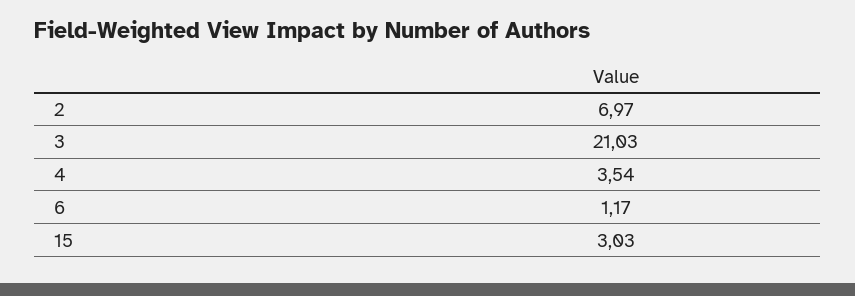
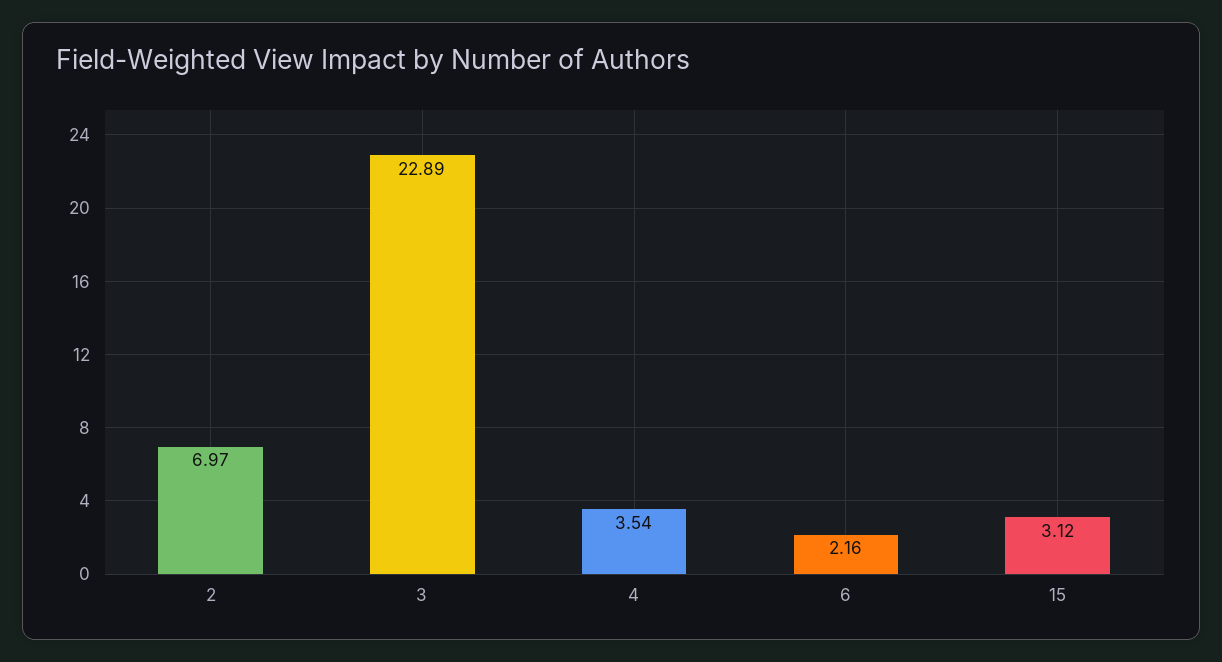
3: 21.03 -> 22.89
6: 1.17 -> 2.16
15: 3.03 -> 3.12

